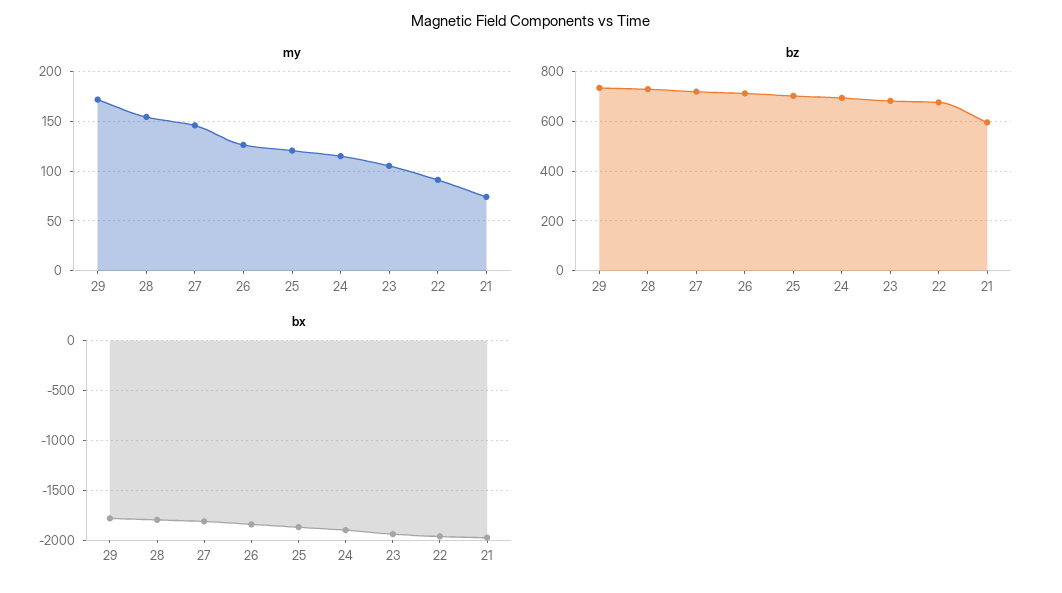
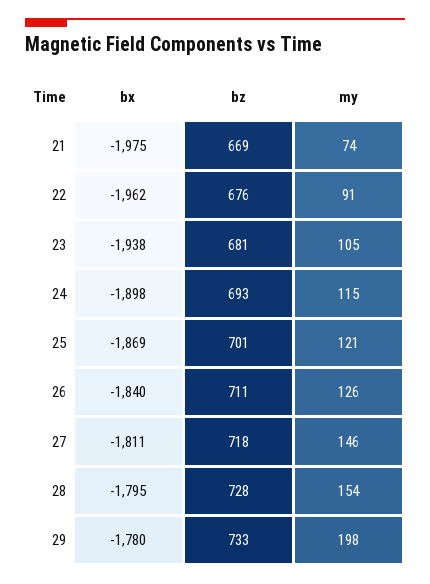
my, 29: 170 -> 198
bz, 21: 600 -> 669

